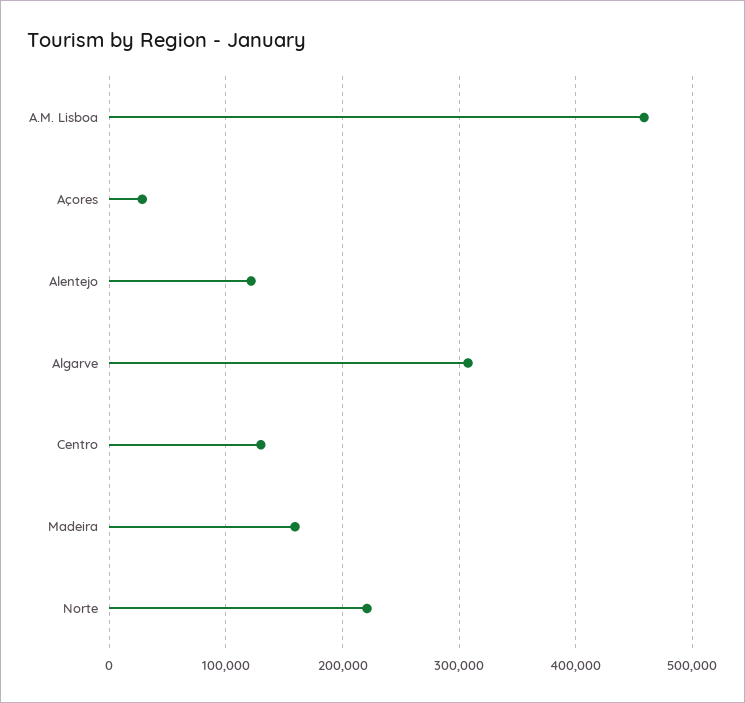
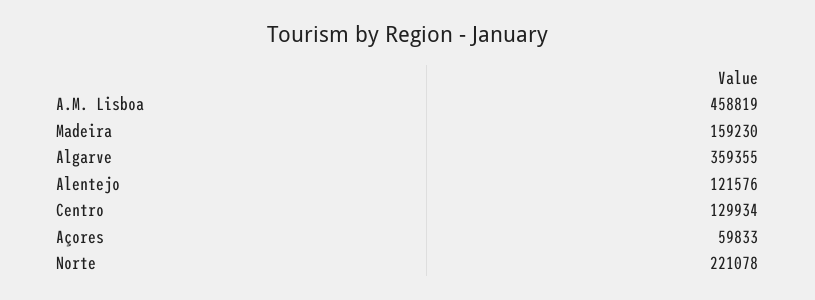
Açores: 30000 -> 59833
Algarve: 310000 -> 359355

